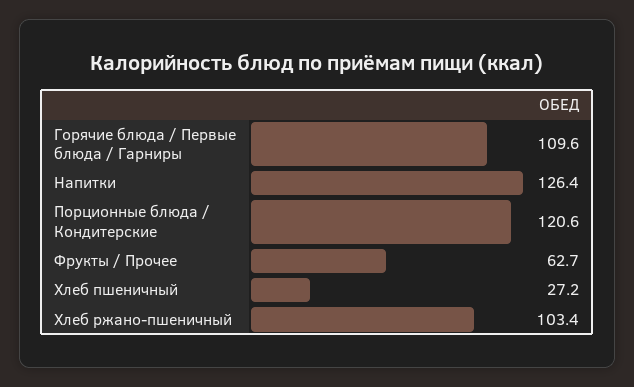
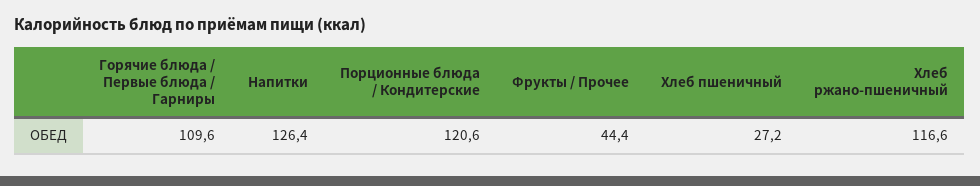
Фрукты / Прочее: 62.7 -> 44.4
Хлеб ржано-пшеничный: 103.4 -> 116.6

